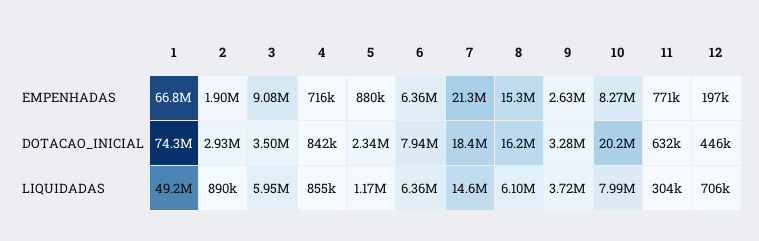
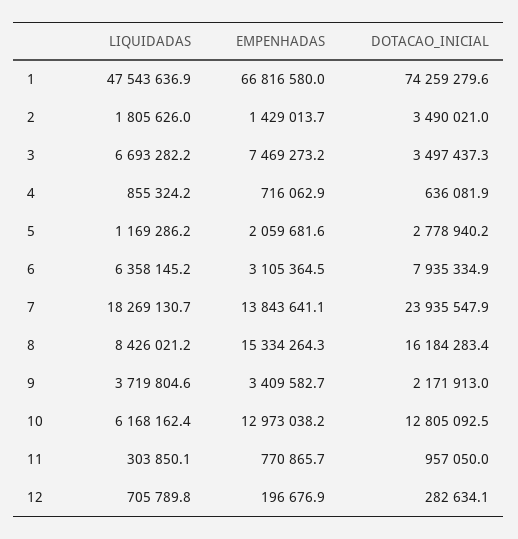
2, EMPENHADAS: 1900000 -> 1429013.7
3, EMPENHADAS: 9080000 -> 7469273.2
5, EMPENHADAS: 880000 -> 2059681.6
6, EMPENHADAS: 6360000 -> 3105364.5
7, EMPENHADAS: 21300000 -> 13843641.1
9, EMPENHADAS: 2630000 -> 3409582.7
10, EMPENHADAS: 8270000 -> 12973038.2
2, DOTACAO_INICIAL: 2930000 -> 3490021
4, DOTACAO_INICIAL: 842000 -> 636081.9
5, DOTACAO_INICIAL: 2340000 -> 2778940.2
7, DOTACAO_INICIAL: 18400000 -> 23935547.9
9, DOTACAO_INICIAL: 3280000 -> 2171913
10, DOTACAO_INICIAL: 20200000 -> 12805092.5
11, DOTACAO_INICIAL: 632000 -> 957050
12, DOTACAO_INICIAL: 446000 -> 282634.1
1, LIQUIDADAS: 49200000 -> 47543636.9
2, LIQUIDADAS: 890000 -> 1805626
3, LIQUIDADAS: 5950000 -> 6693282.2
7, LIQUIDADAS: 14600000 -> 18269130.7
8, LIQUIDADAS: 6100000 -> 8426021.2
10, LIQUIDADAS: 7990000 -> 6168162.4

